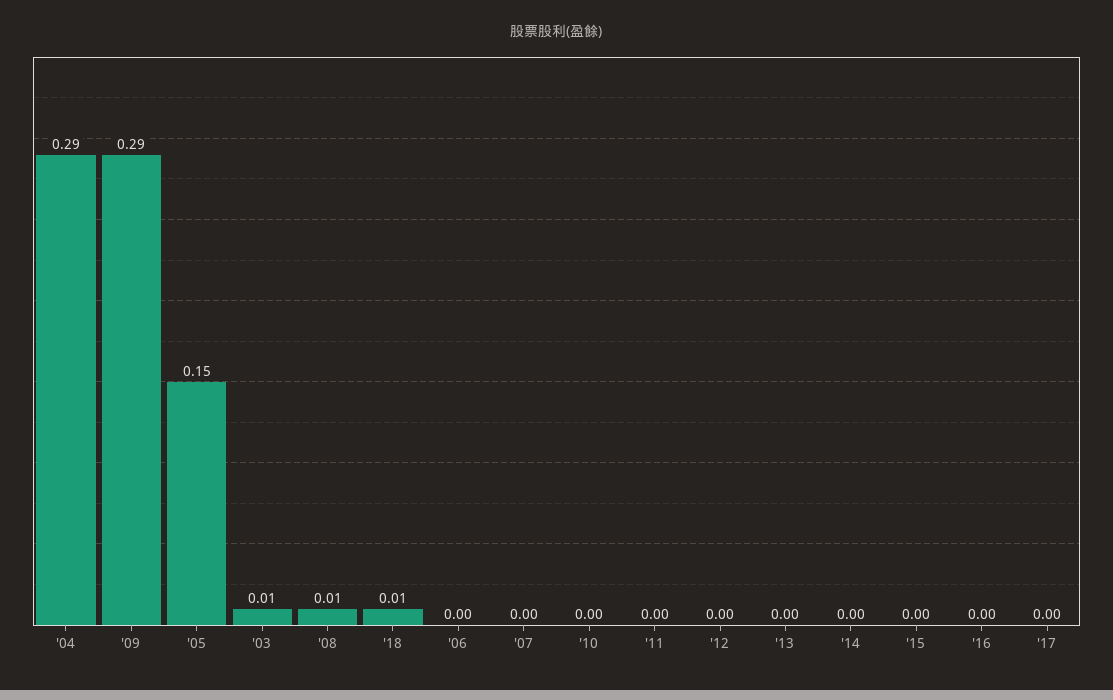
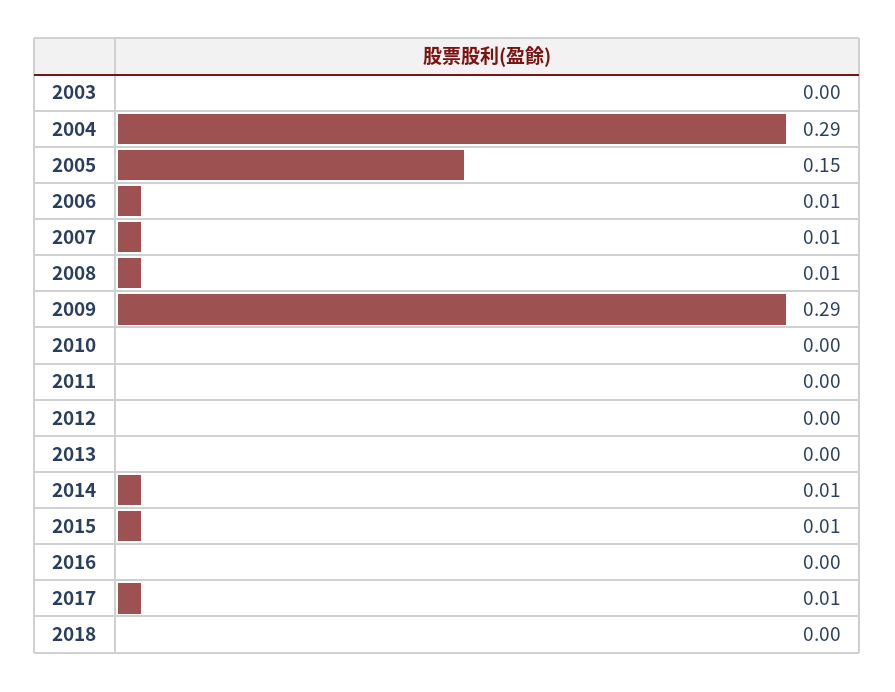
'03: 0.01 -> 0
'18: 0.01 -> 0
'06: 0 -> 0.01
'07: 0 -> 0.01
'14: 0 -> 0.01
'15: 0 -> 0.01
'17: 0 -> 0.01

